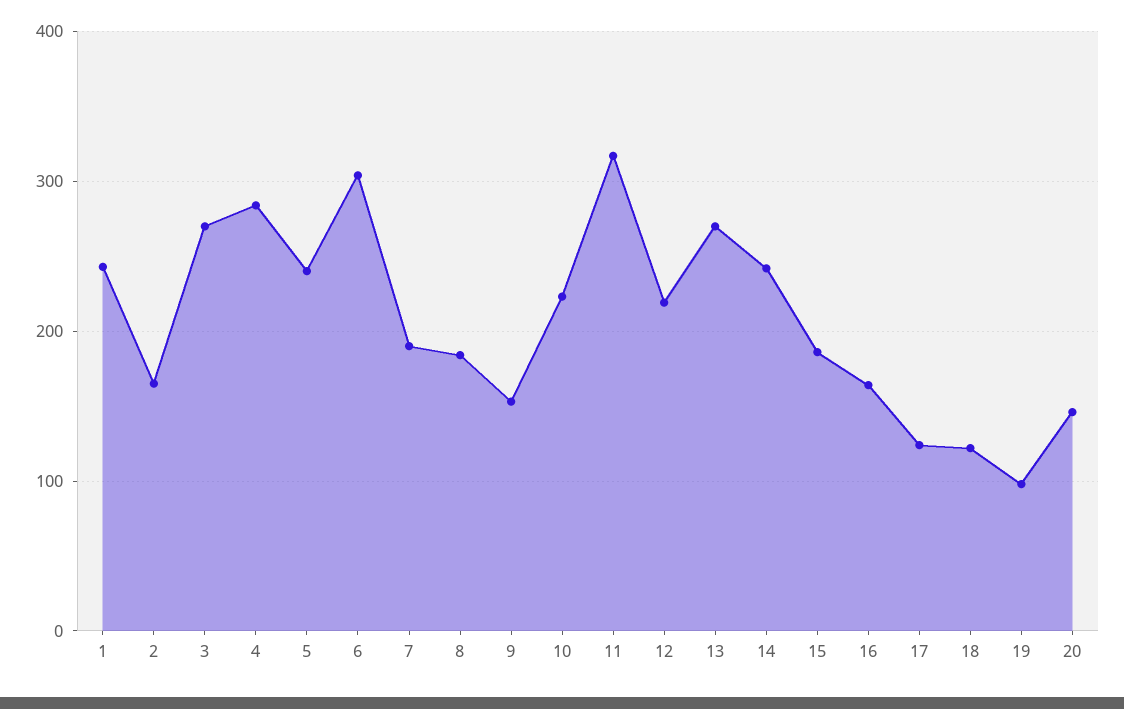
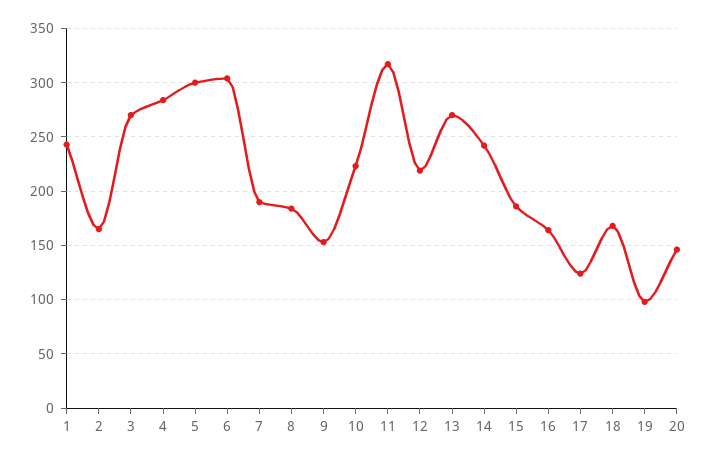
5: 240 -> 300
18: 120 -> 170

